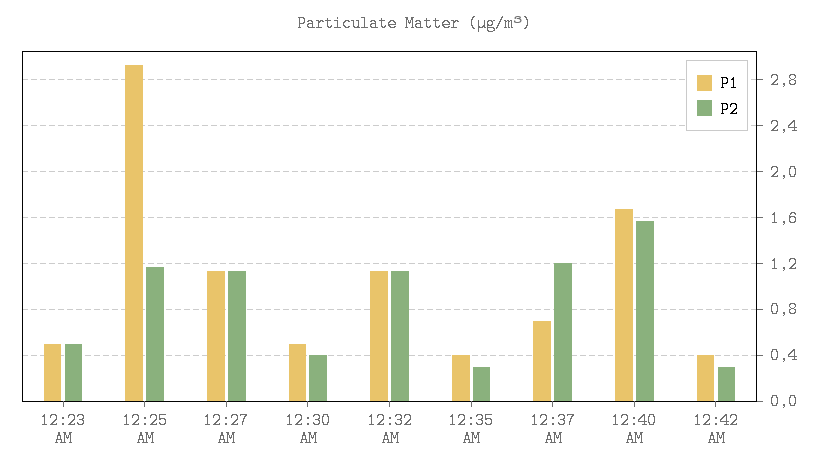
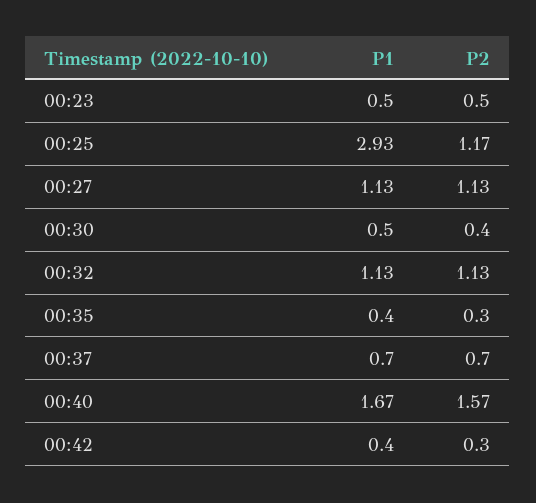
P2, 12:37 AM: 1.2 -> 0.7

